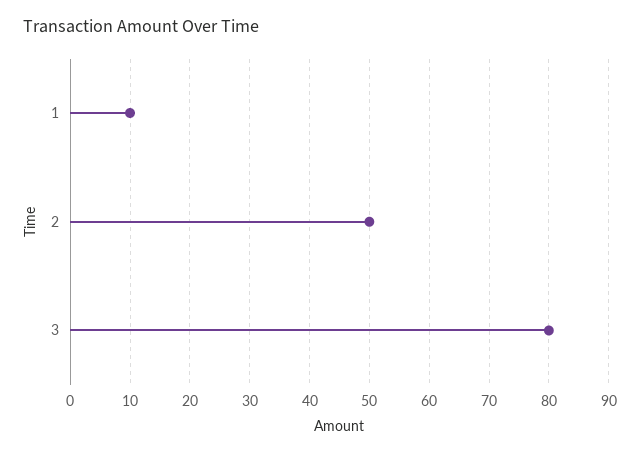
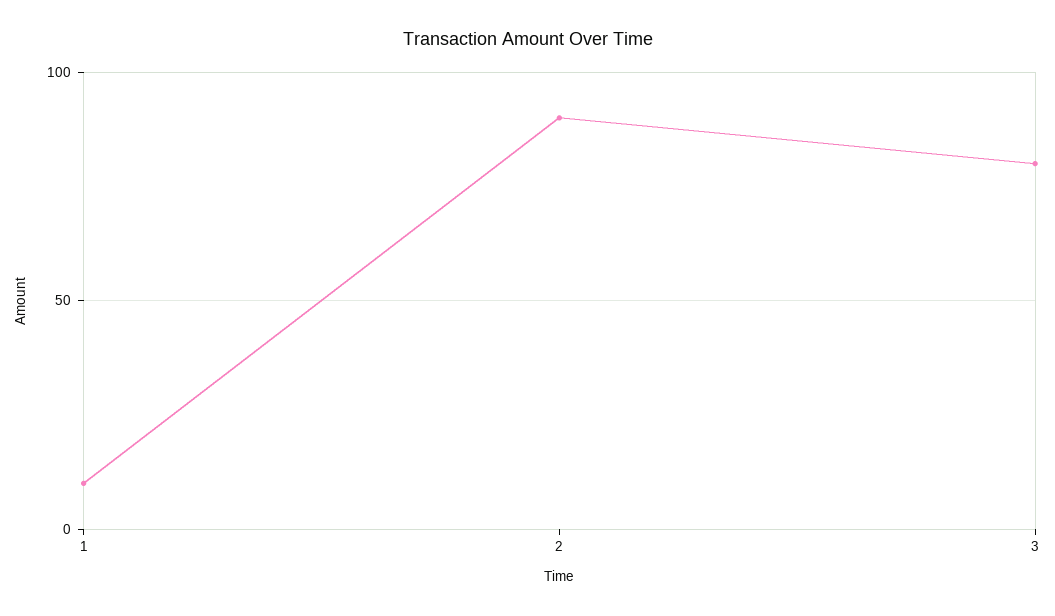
2: 50 -> 90

